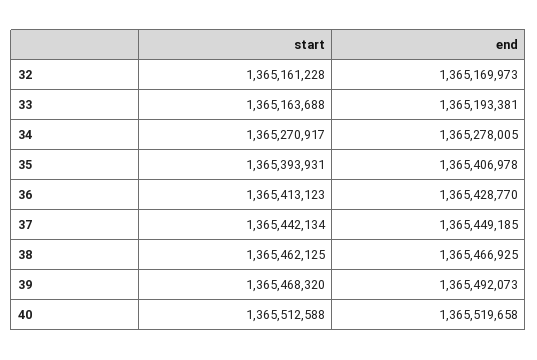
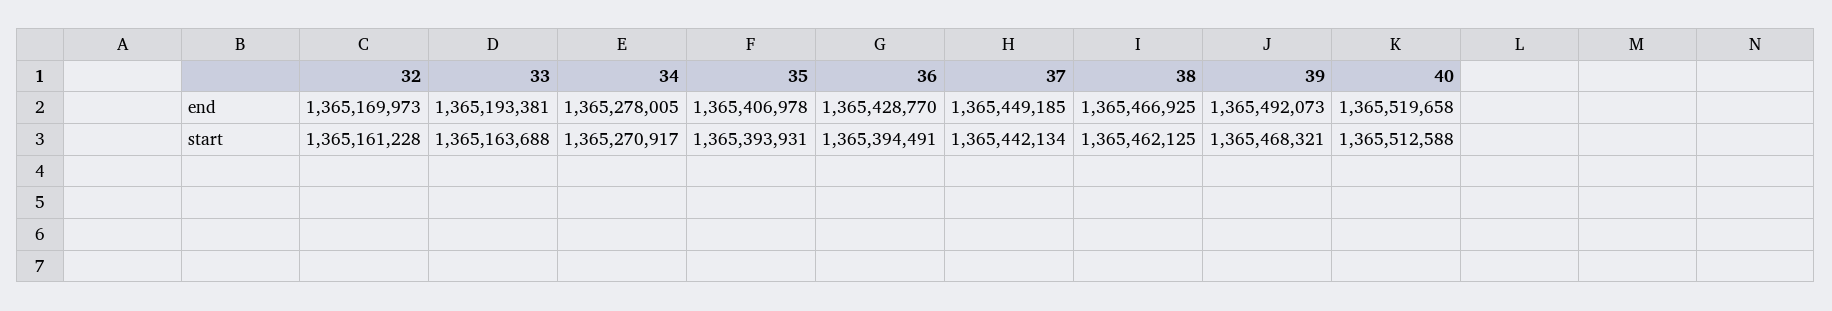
start, 36: 1365413123 -> 1365394491
start, 39: 1365468320 -> 1365468321

